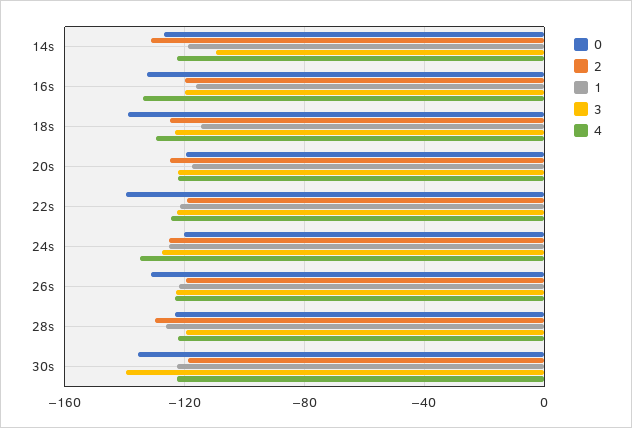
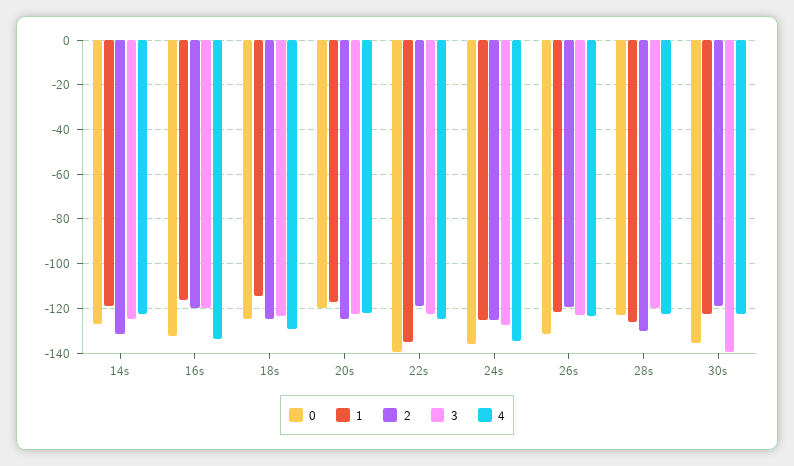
3, 14s: -110 -> -125
0, 18s: -140 -> -125
1, 22s: -120 -> -135
0, 24s: -120 -> -135

